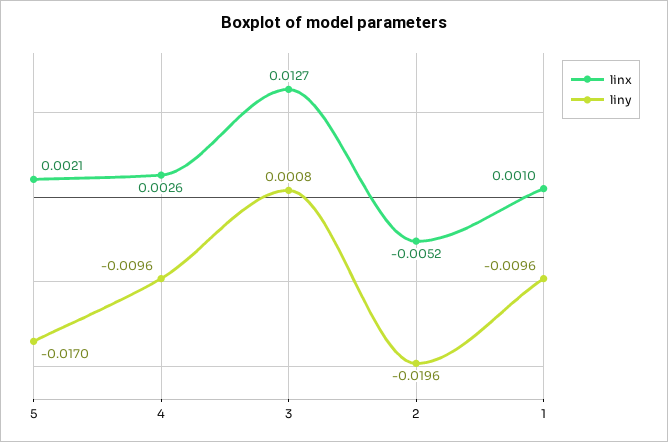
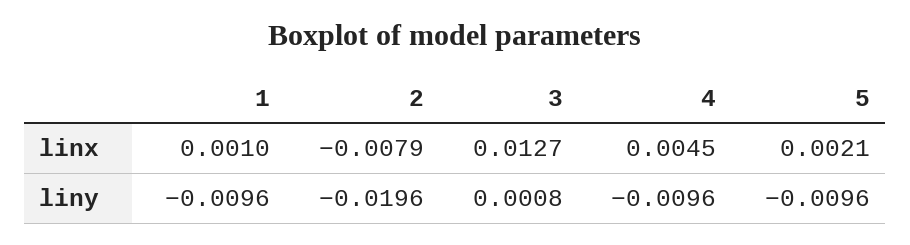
liny, 5: -0.017 -> -0.0096
linx, 4: 0.0026 -> 0.0045
linx, 2: -0.0052 -> -0.0079

